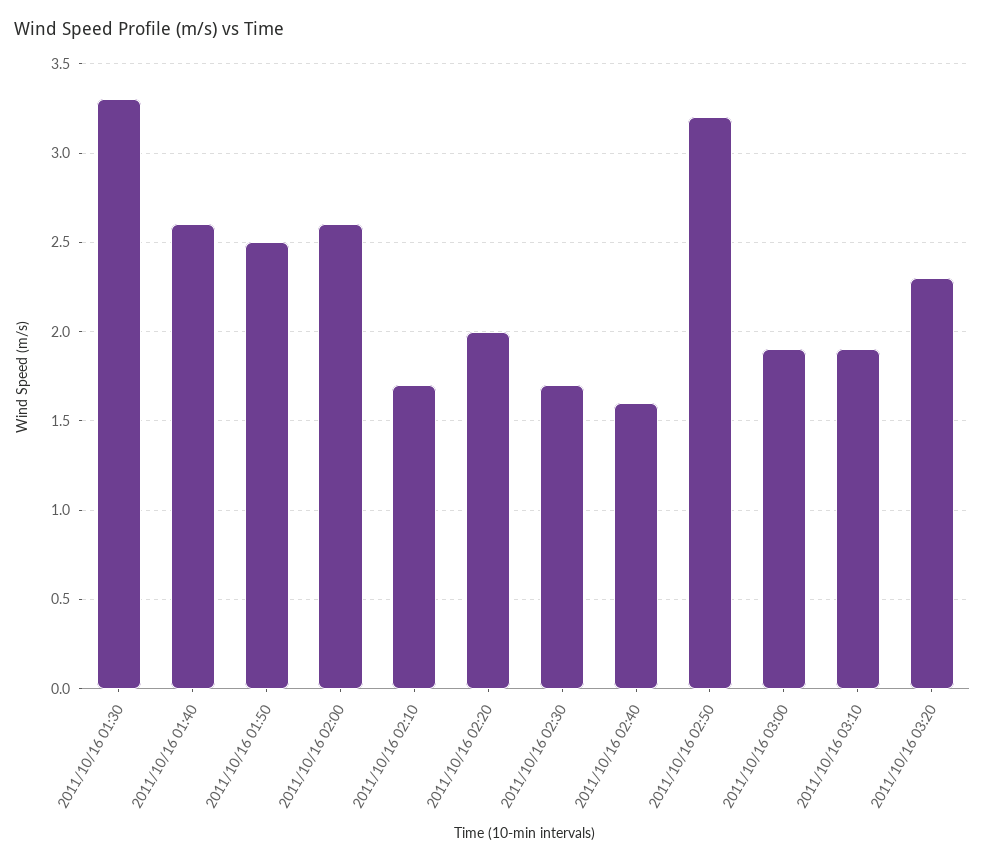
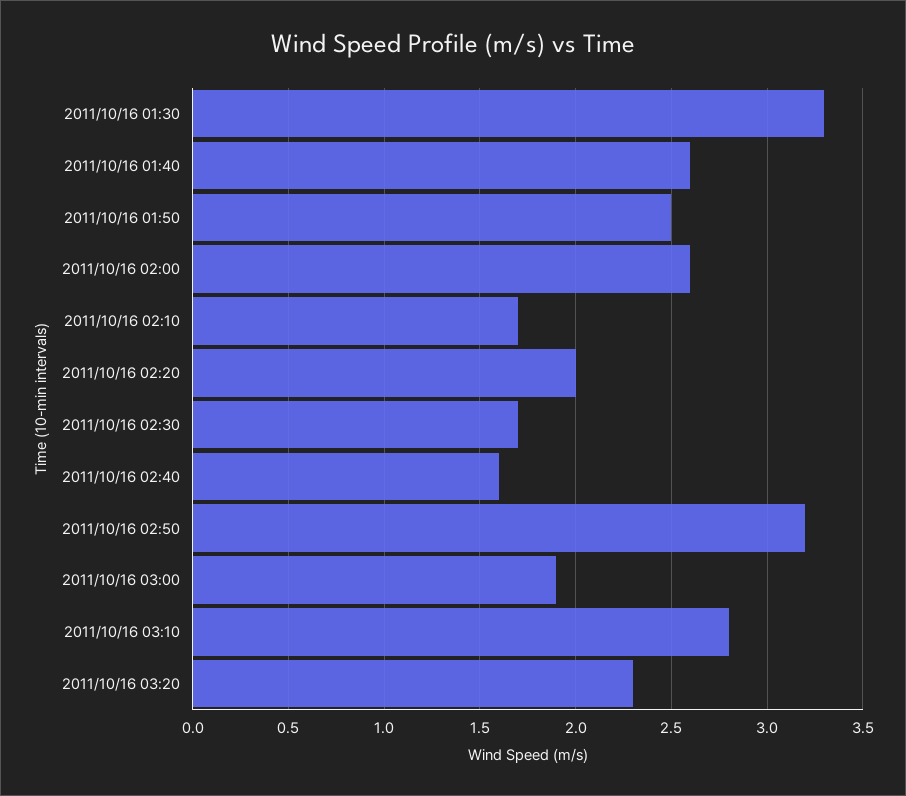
2011/10/16 03:10: 1.9 -> 2.8

